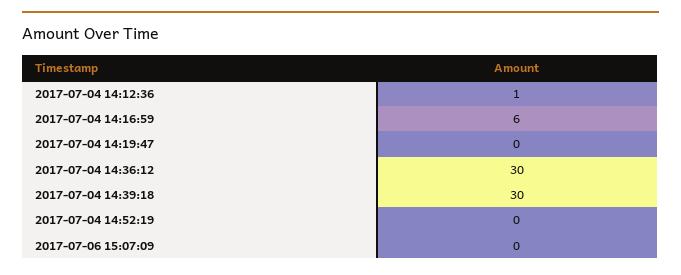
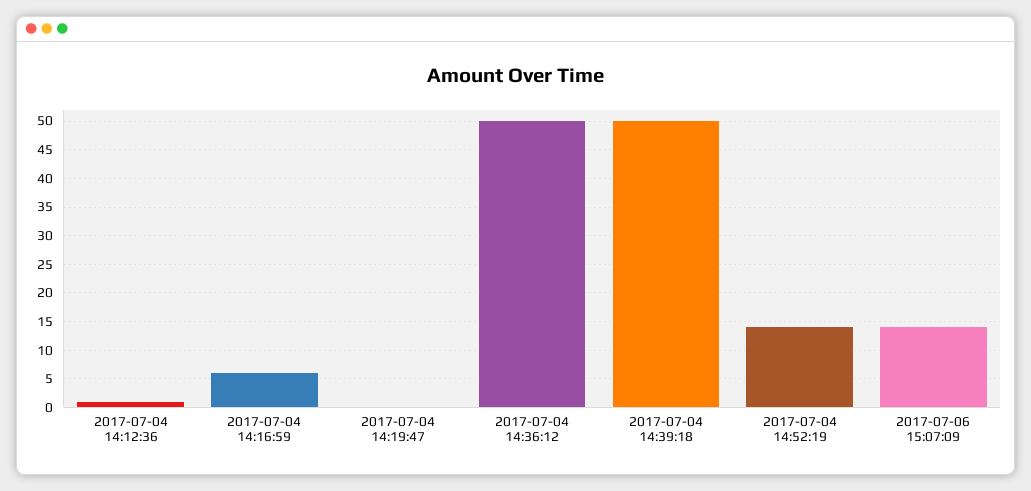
2017-07-04 14:36:12: 30 -> 50
2017-07-04 14:39:18: 30 -> 50
2017-07-04 14:52:19: 0 -> 15
2017-07-06 15:07:09: 0 -> 15

